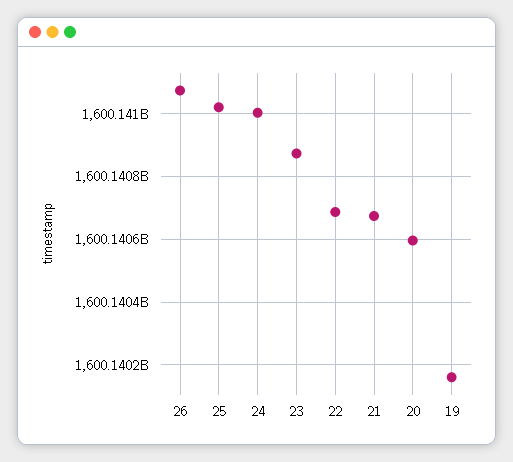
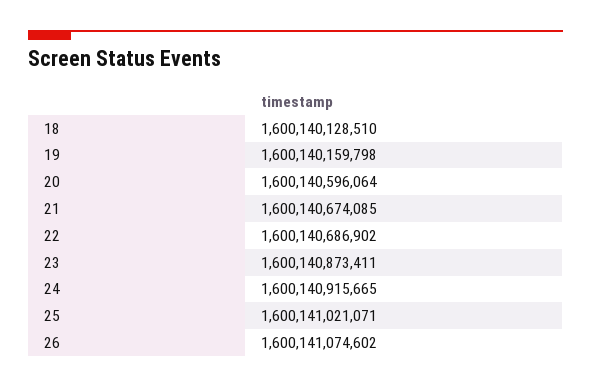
24: 1600141000000 -> 1600140915665
18: none -> 1600140128510

